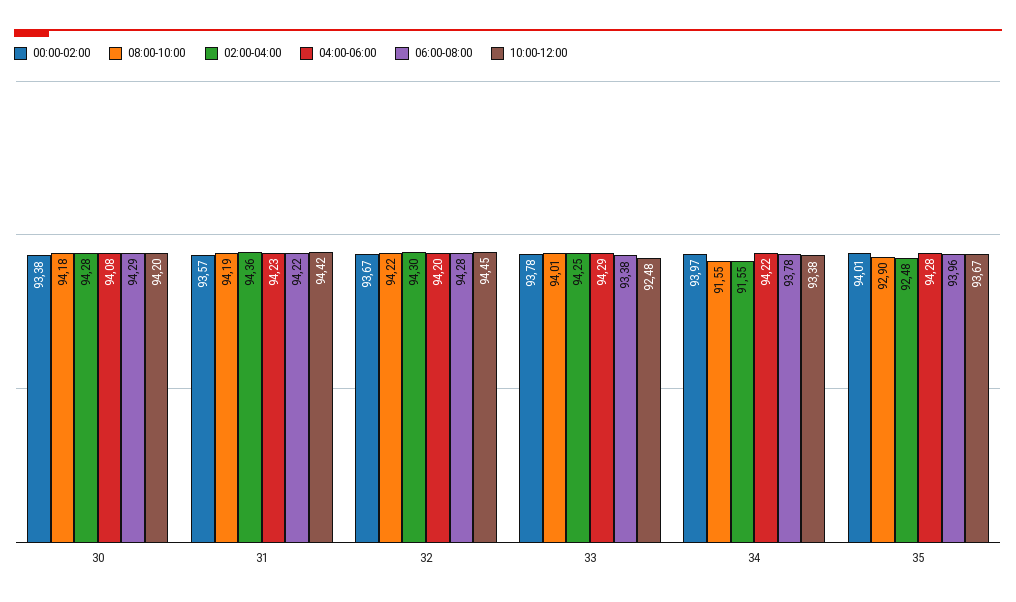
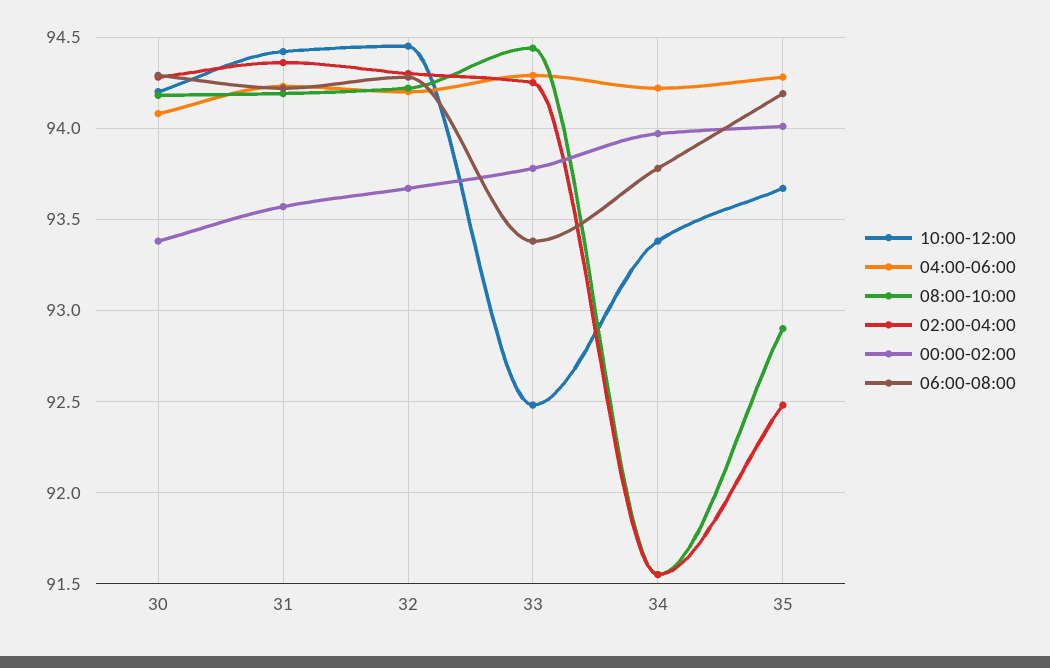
08:00-10:00, 33: 94.01 -> 94.45
06:00-08:00, 35: 93.96 -> 94.2

